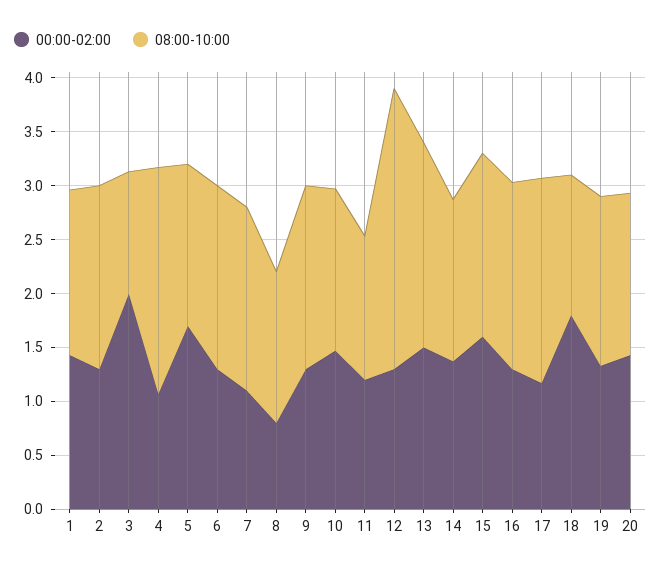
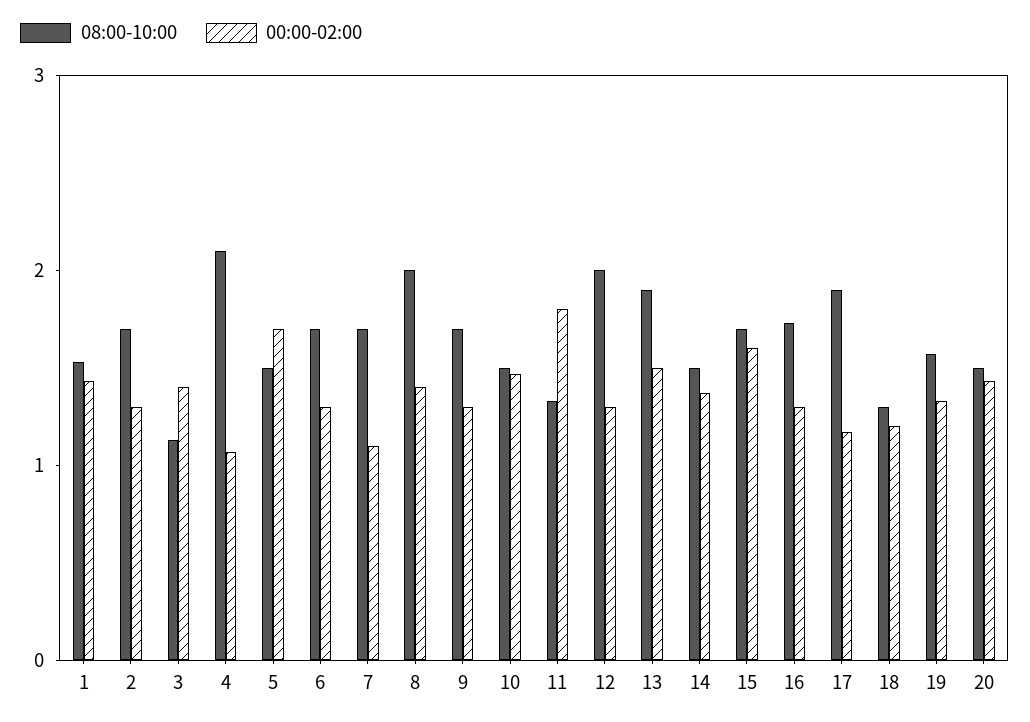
00:00-02:00, 3: 2 -> 1.4
00:00-02:00, 8: 0.8 -> 1.4
08:00-10:00, 8: 1.4 -> 2
00:00-02:00, 11: 1.2 -> 1.8
08:00-10:00, 12: 2.6 -> 2
00:00-02:00, 18: 1.8 -> 1.2

